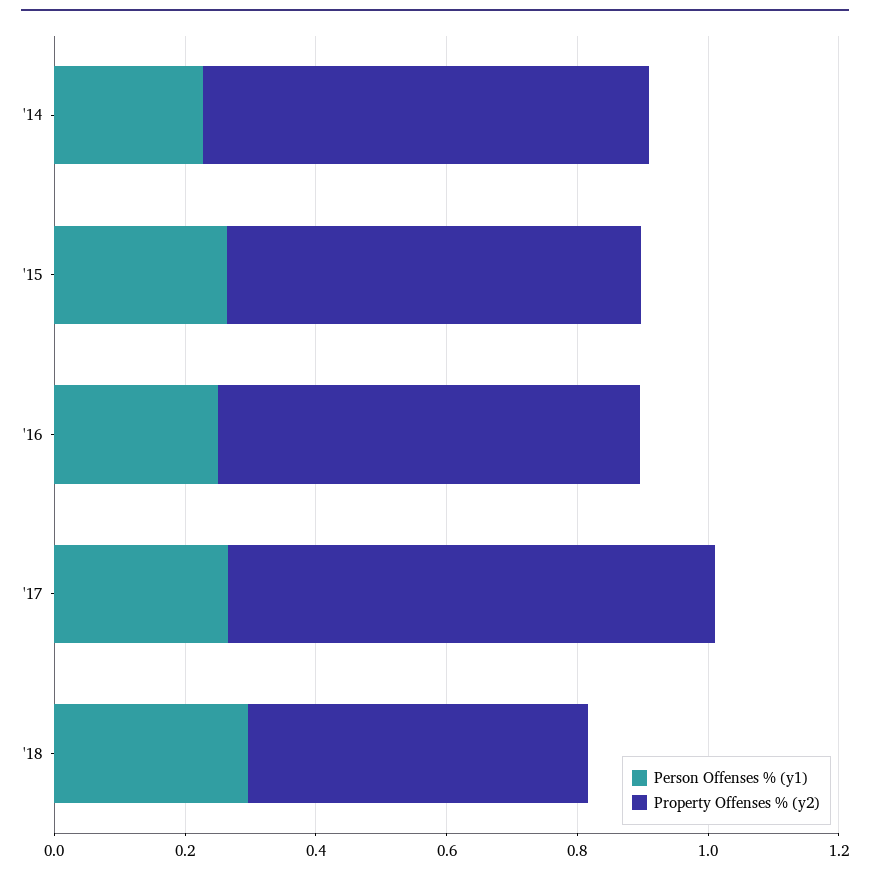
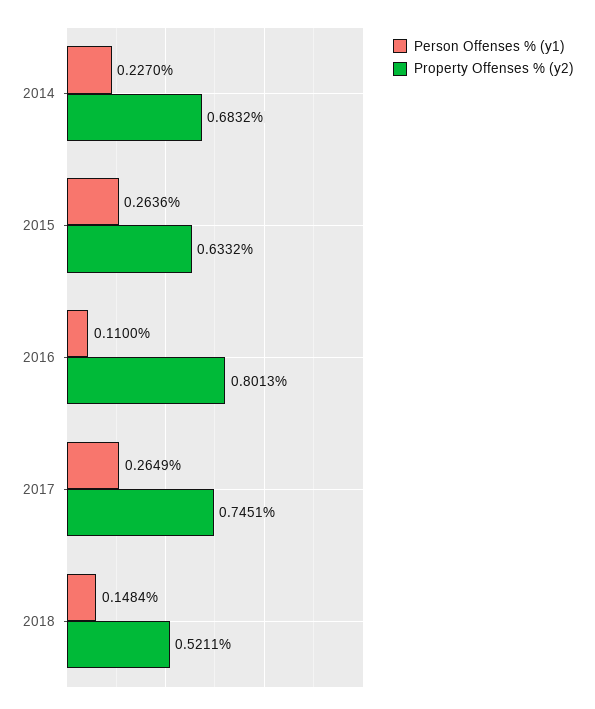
Person Offenses % (y1), '16: 0.25 -> 0.11
Property Offenses % (y2), '16: 0.65 -> 0.8013
Person Offenses % (y1), '18: 0.3 -> 0.1484

